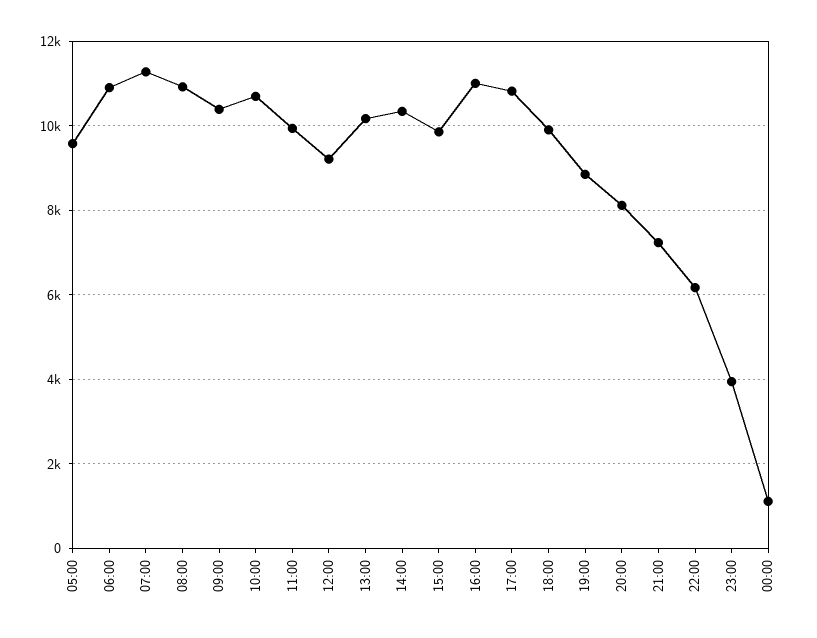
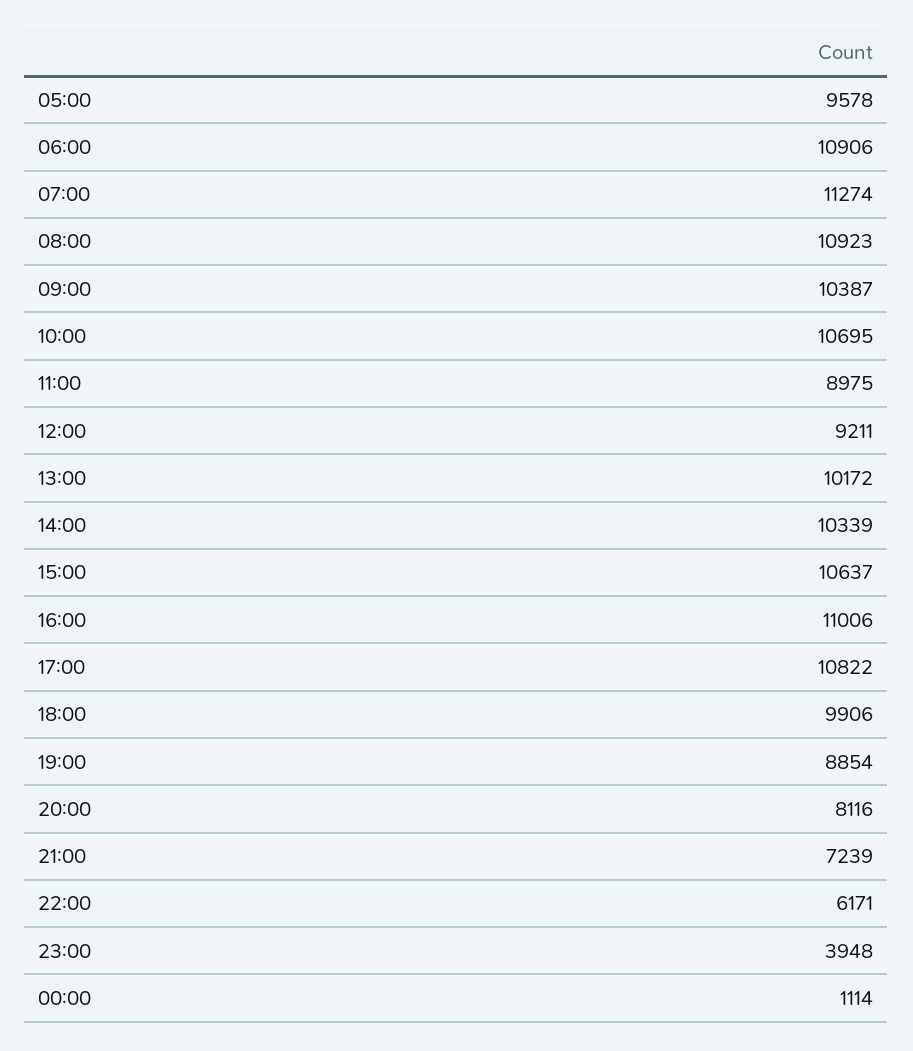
11:00: 10000 -> 8975
15:00: 9800 -> 10637

